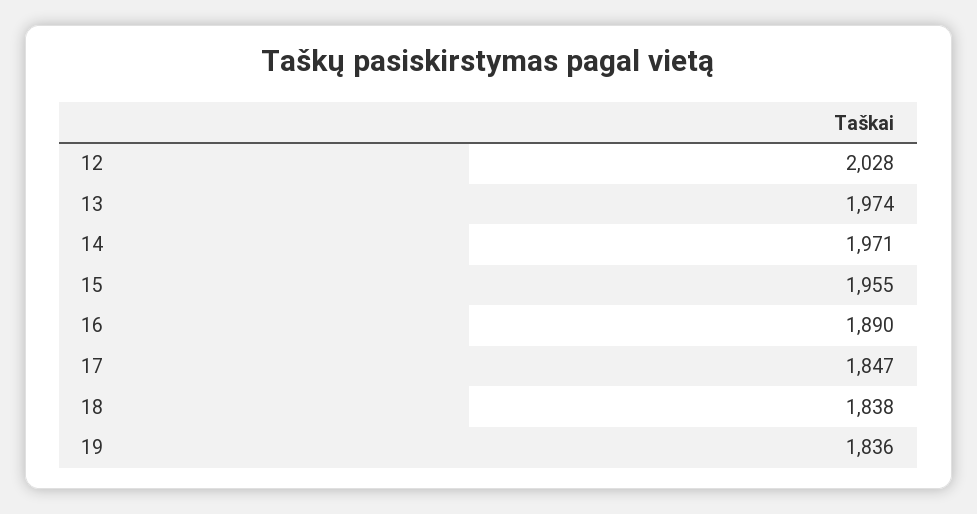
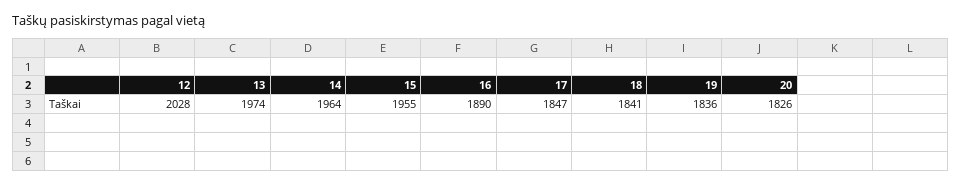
14: 1971 -> 1964
18: 1838 -> 1841
20: none -> 1826

